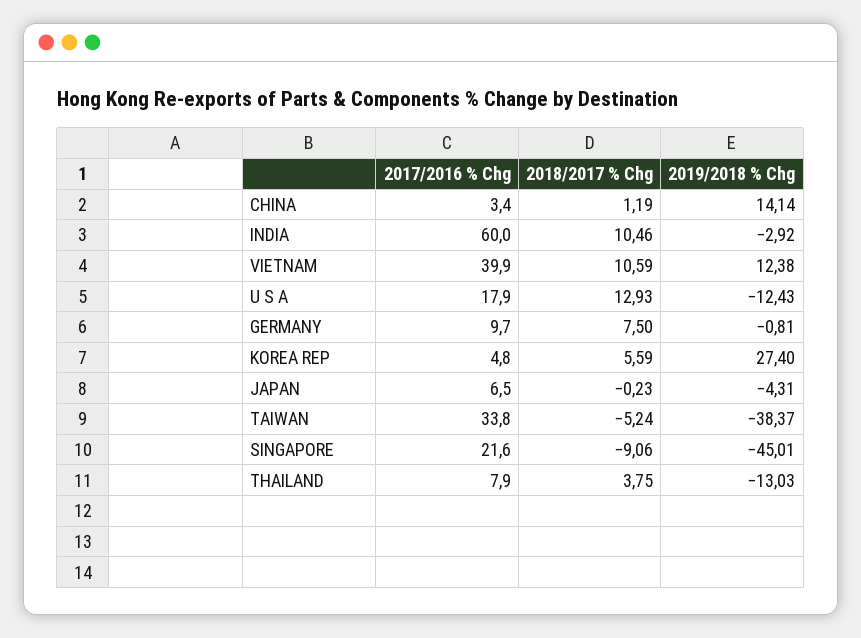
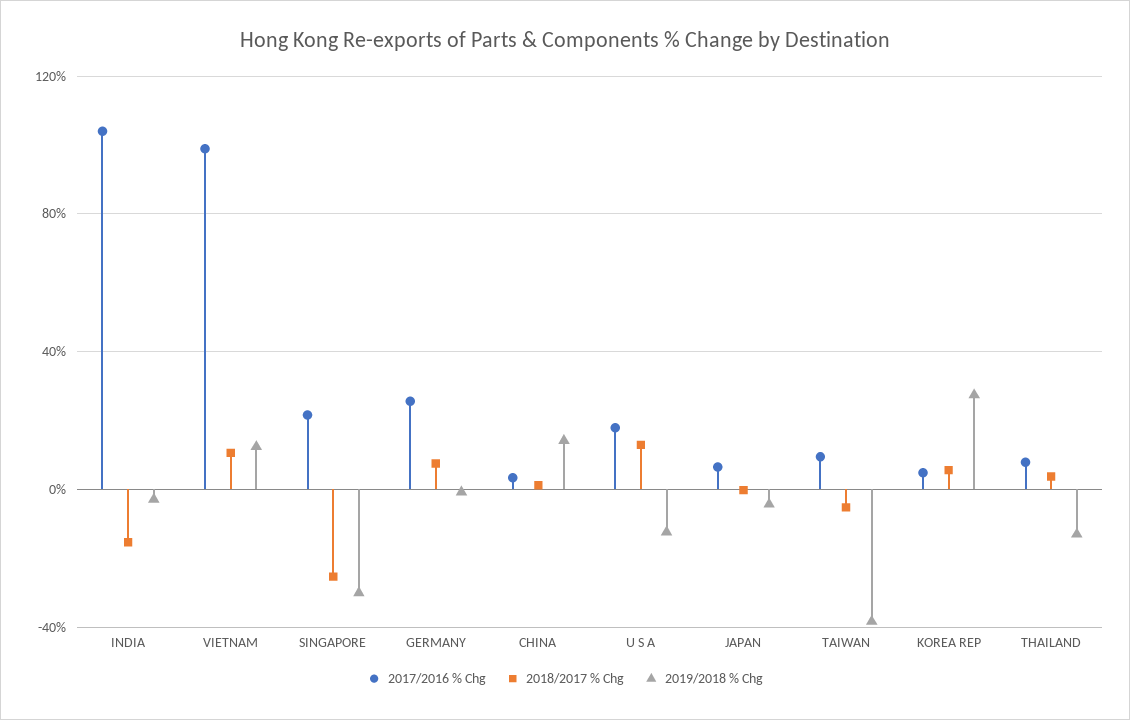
2017/2016 % Chg, INDIA: 60 -> 105
2018/2017 % Chg, INDIA: 10.46 -> -15
2017/2016 % Chg, VIETNAM: 39.9 -> 100
2017/2016 % Chg, GERMANY: 9.7 -> 25
2017/2016 % Chg, TAIWAN: 33.8 -> 10
2018/2017 % Chg, SINGAPORE: -9.06 -> -25
2019/2018 % Chg, SINGAPORE: -45.01 -> -30

